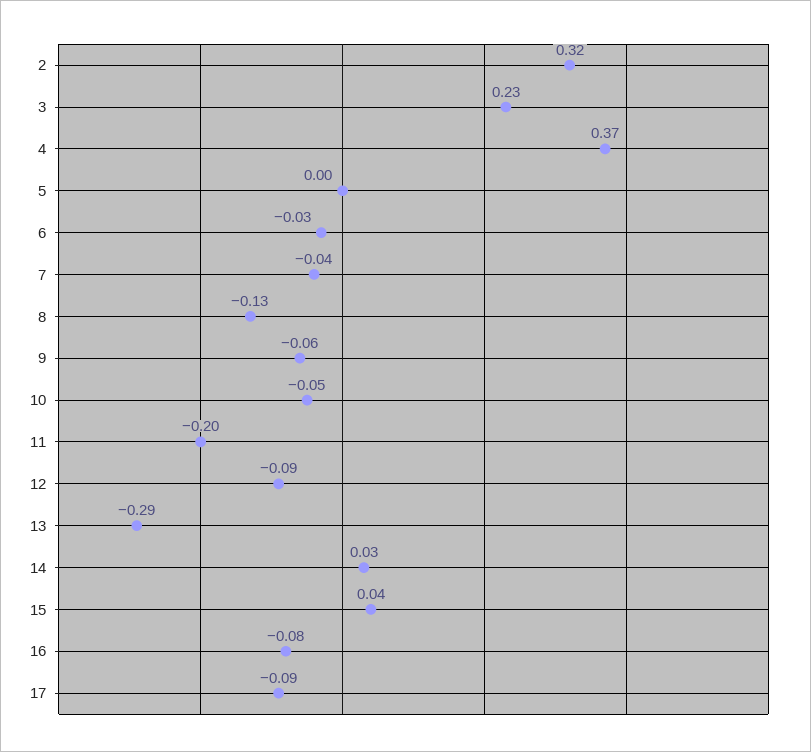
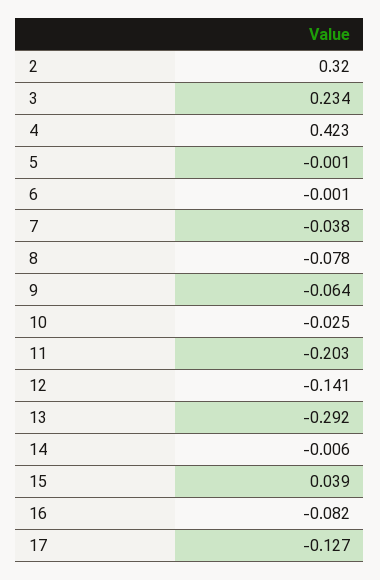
4: 0.37 -> 0.423
6: -0.03 -> -0.001
8: -0.13 -> -0.078
10: -0.05 -> -0.025
12: -0.09 -> -0.141
14: 0.03 -> -0.006
17: -0.09 -> -0.127

